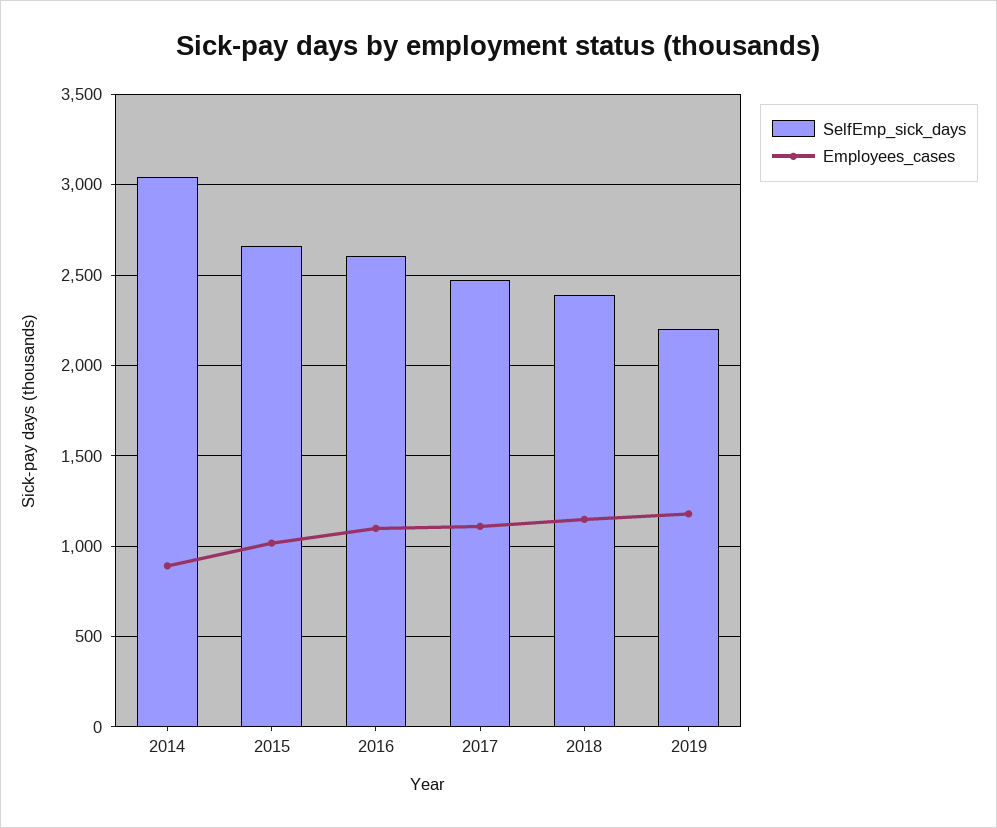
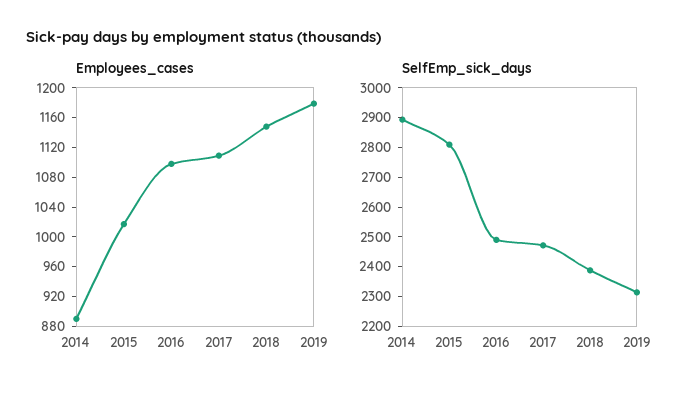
SelfEmp_sick_days, 2014: 3050 -> 2900
SelfEmp_sick_days, 2015: 2650 -> 2800
SelfEmp_sick_days, 2016: 2600 -> 2500
SelfEmp_sick_days, 2019: 2200 -> 2300

